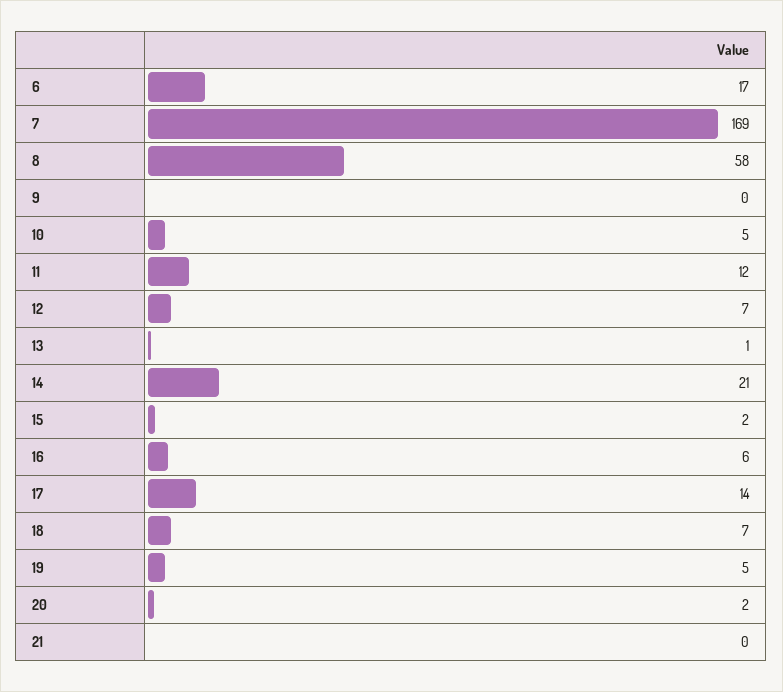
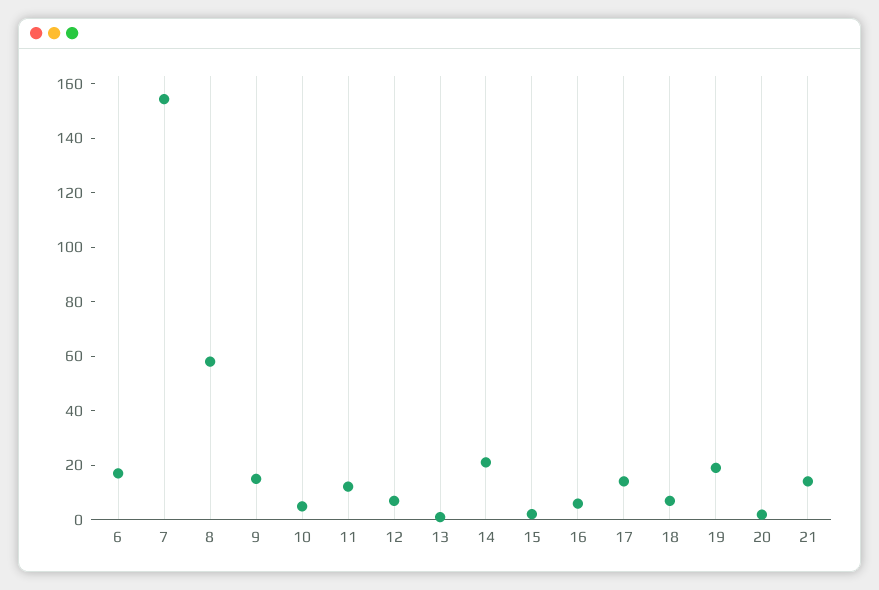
7: 169 -> 155
9: 0 -> 15
19: 5 -> 20
21: 0 -> 15

